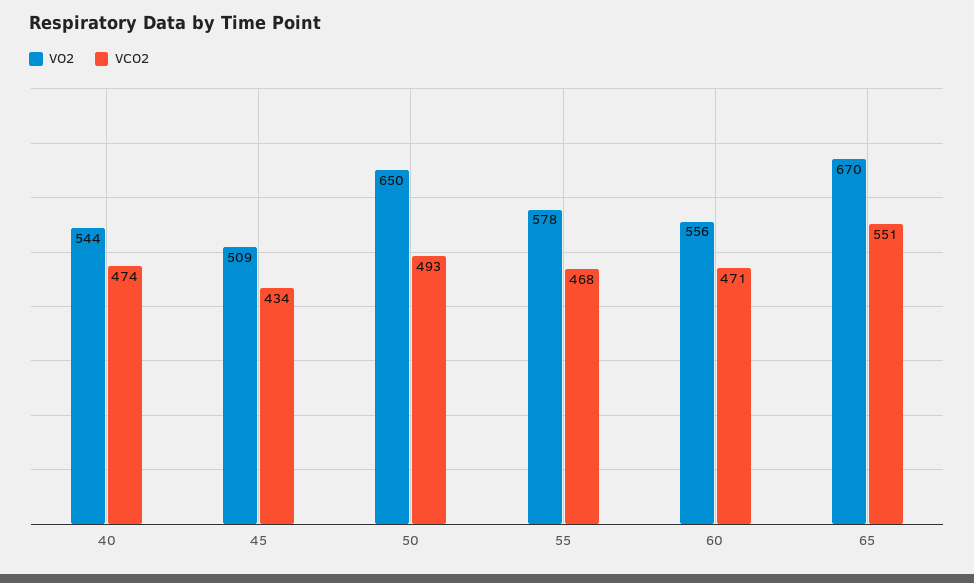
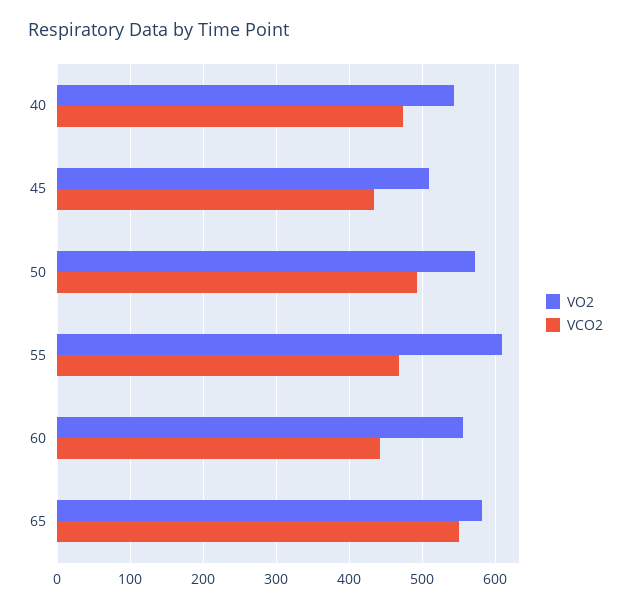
VO2, 50: 650 -> 570
VO2, 55: 578 -> 610
VCO2, 60: 471 -> 440
VO2, 65: 670 -> 580

